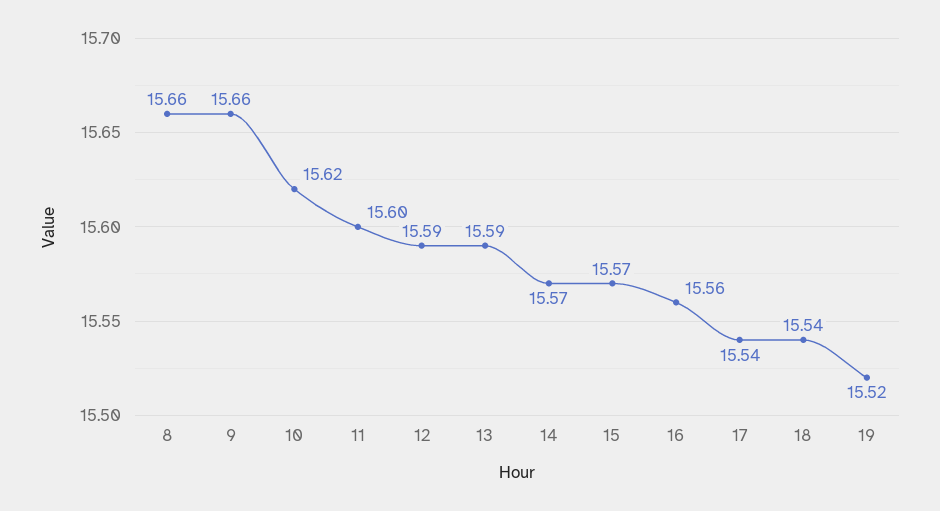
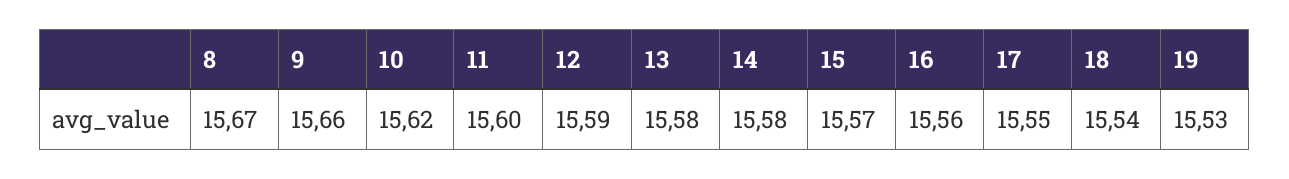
8: 15.66 -> 15.67
13: 15.59 -> 15.58
14: 15.57 -> 15.58
17: 15.54 -> 15.55
19: 15.52 -> 15.53

